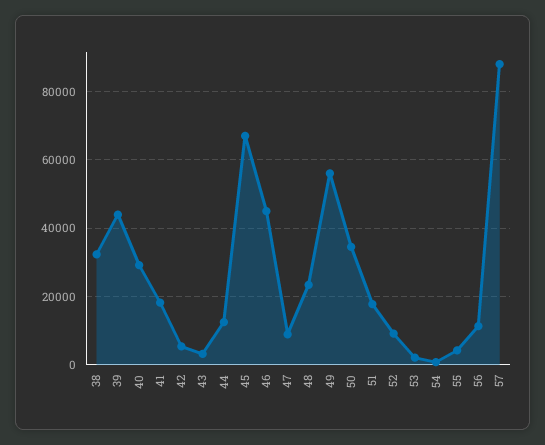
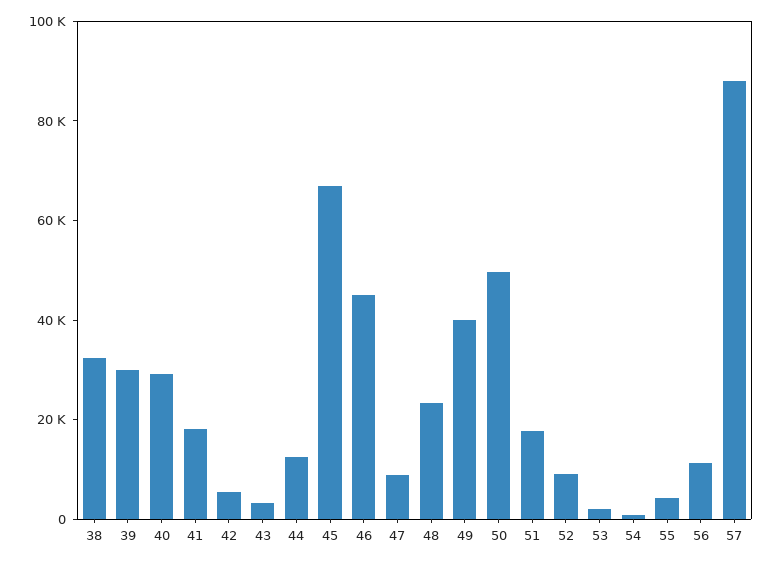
39: 44000 -> 30000
49: 56000 -> 40000
50: 34000 -> 50000

